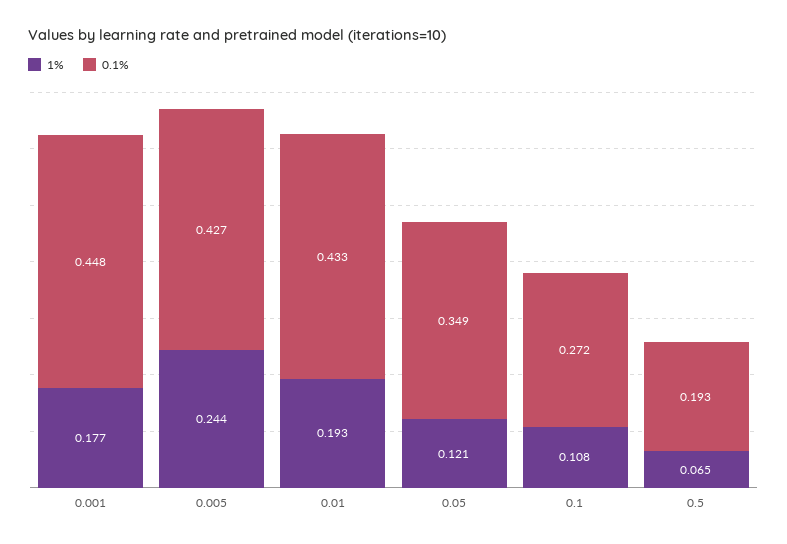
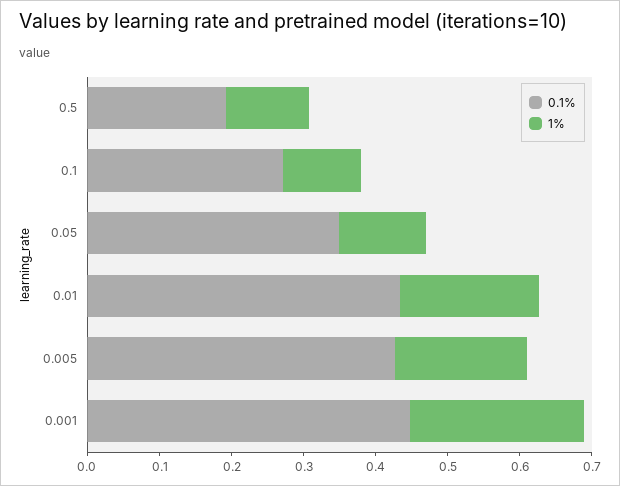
1%, 0.001: 0.177 -> 0.24
1%, 0.005: 0.244 -> 0.18
1%, 0.5: 0.065 -> 0.12

